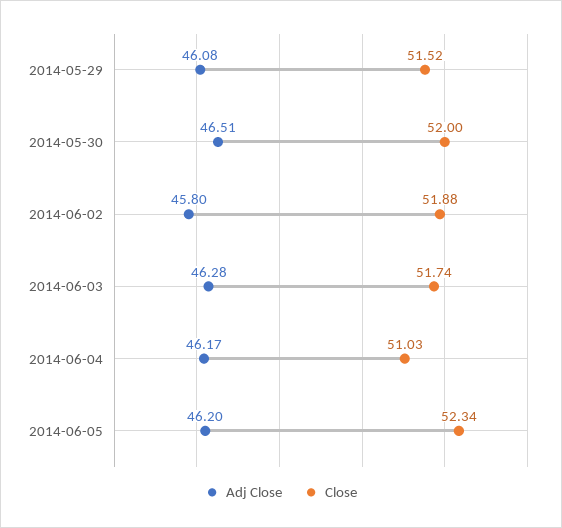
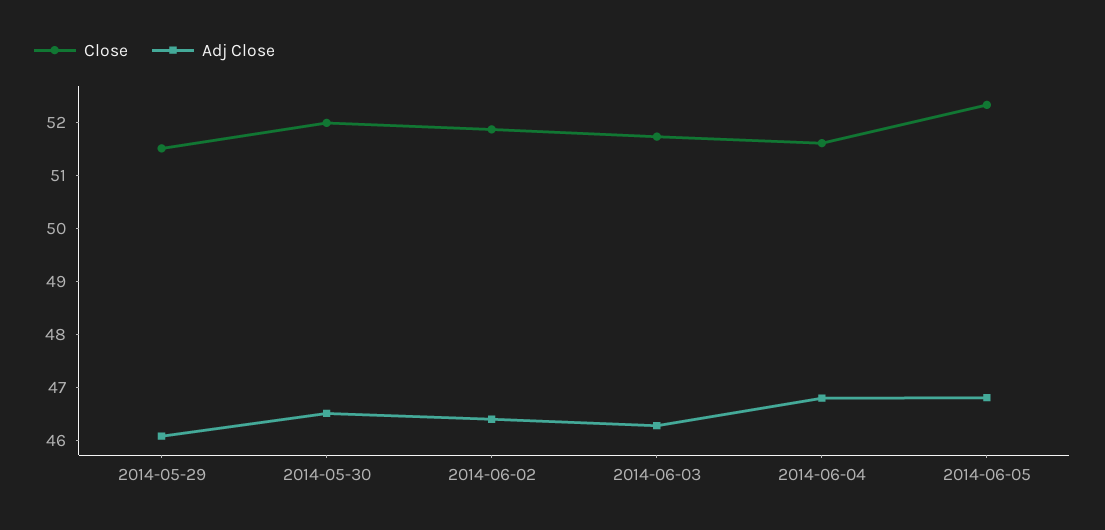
Adj Close, 2014-06-02: 45.8 -> 46.4
Adj Close, 2014-06-04: 46.17 -> 46.8
Close, 2014-06-04: 51.03 -> 51.6
Adj Close, 2014-06-05: 46.2 -> 46.8

